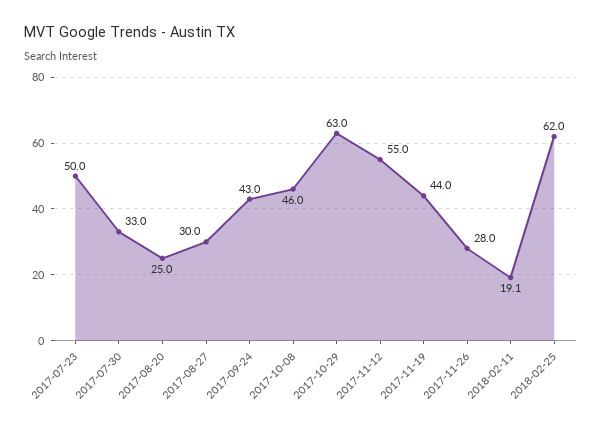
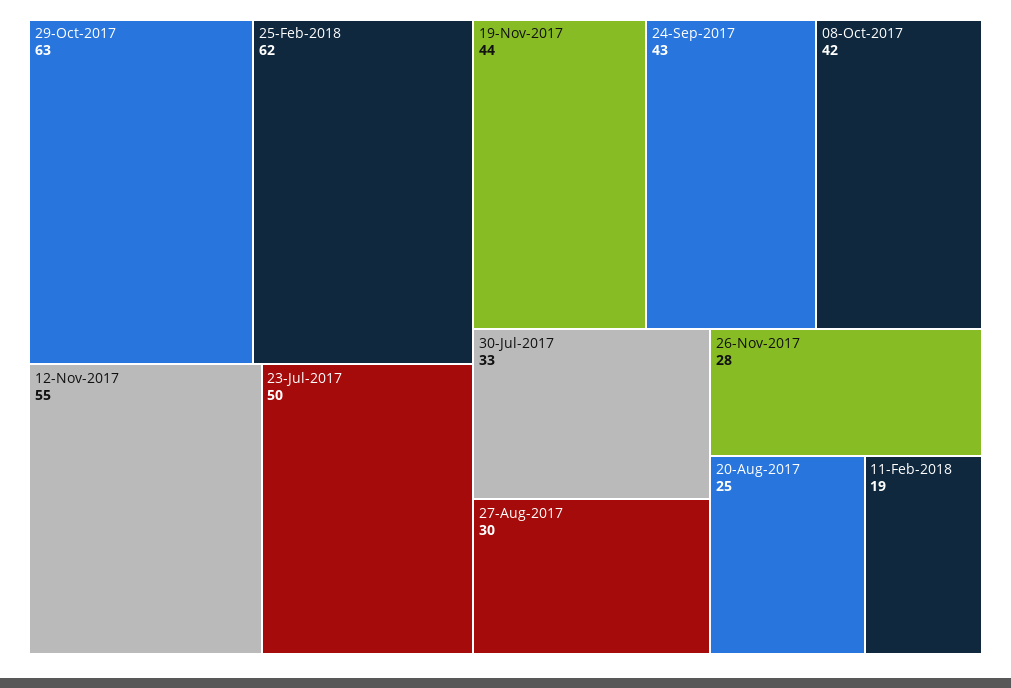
2017-10-08: 46 -> 42

